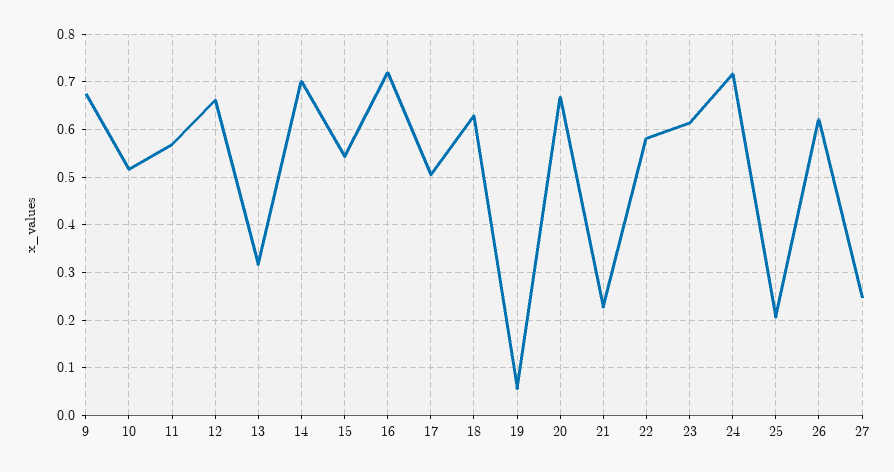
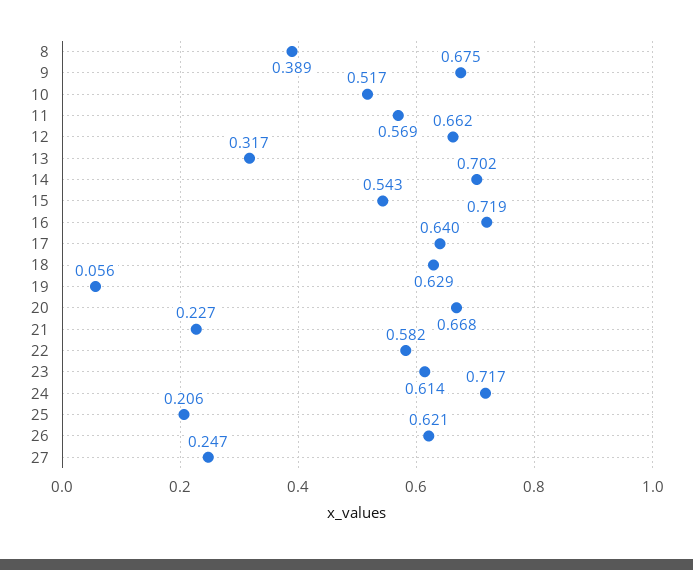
17: 0.5 -> 0.64
8: none -> 0.389

